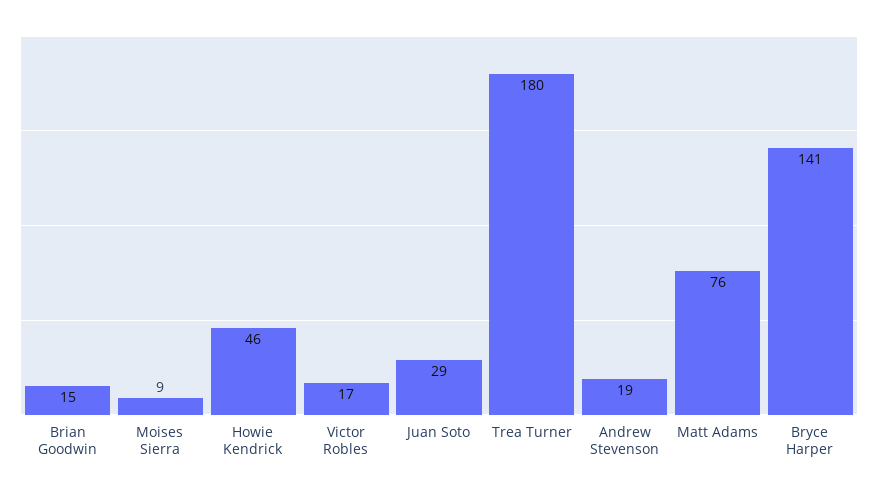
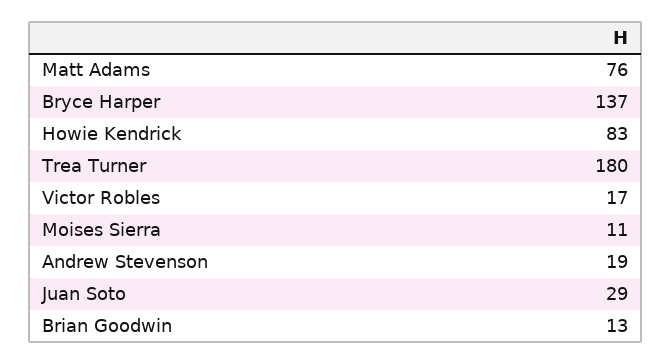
Brian Goodwin: 15 -> 13
Moises Sierra: 9 -> 11
Howie Kendrick: 46 -> 83
Bryce Harper: 141 -> 137

